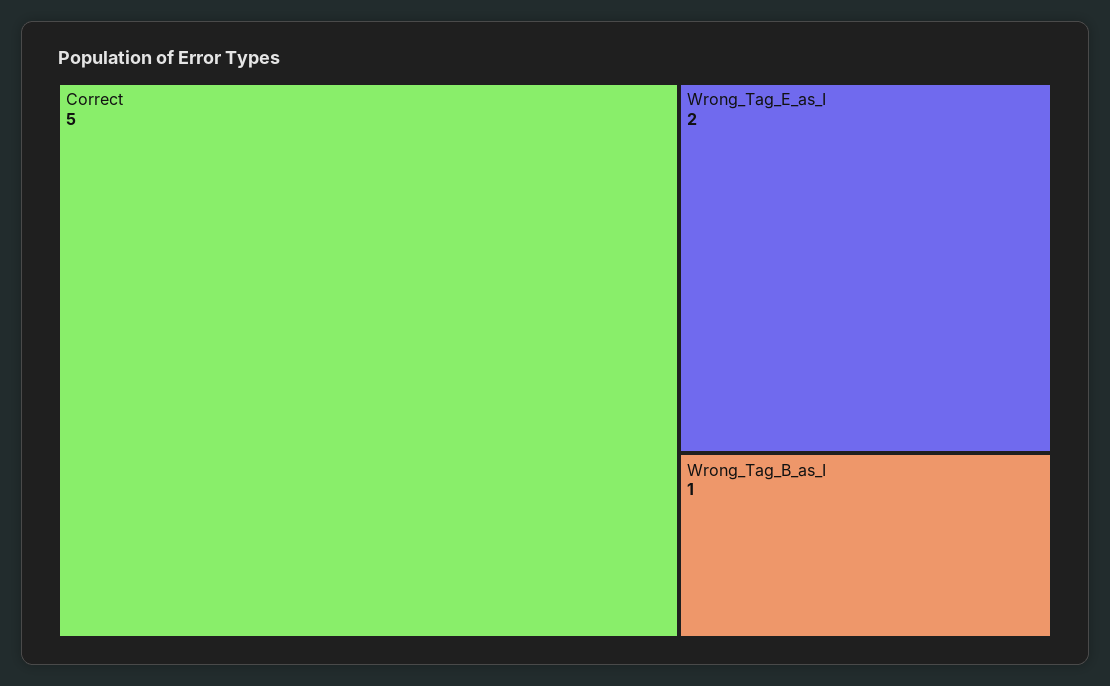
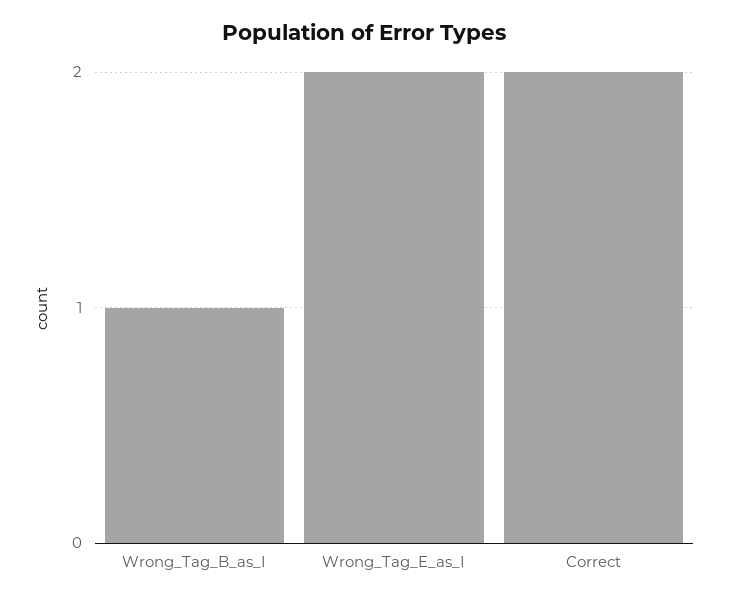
Correct: 5 -> 2

